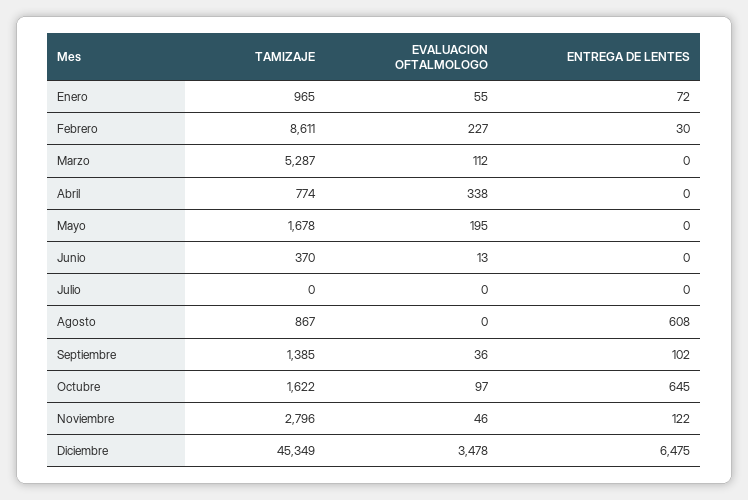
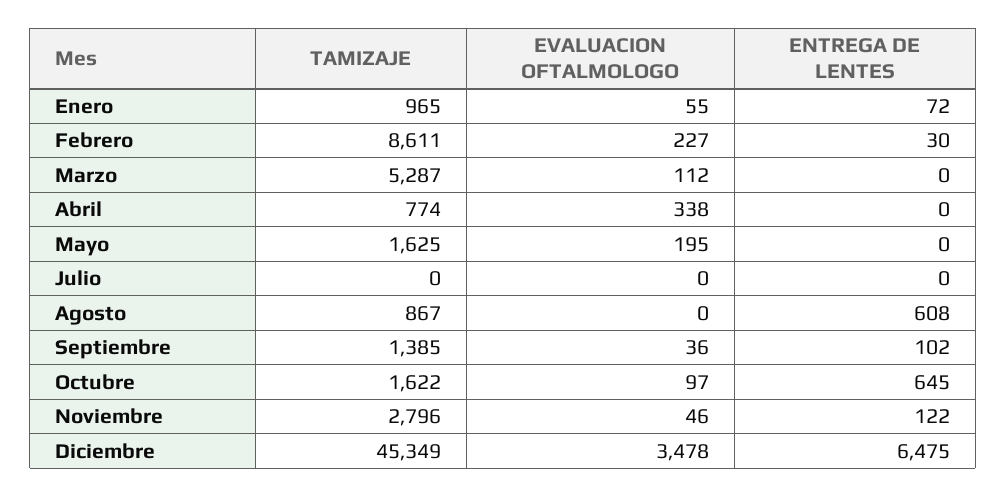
TAMIZAJE, Mayo: 1678 -> 1625
TAMIZAJE, Junio: 370 -> none
EVALUACION OFTALMOLOGO, Junio: 13 -> none
ENTREGA DE LENTES, Junio: 0 -> none

